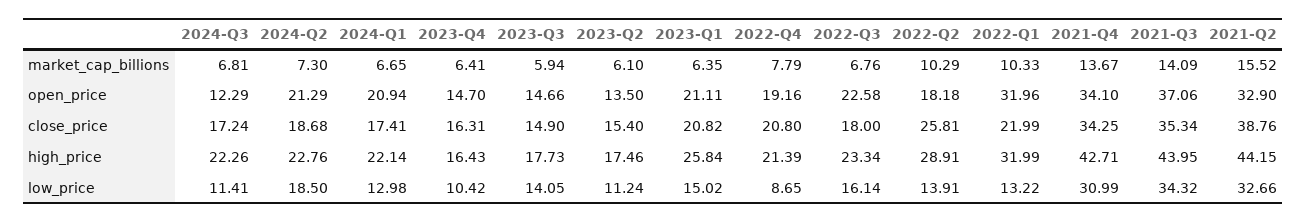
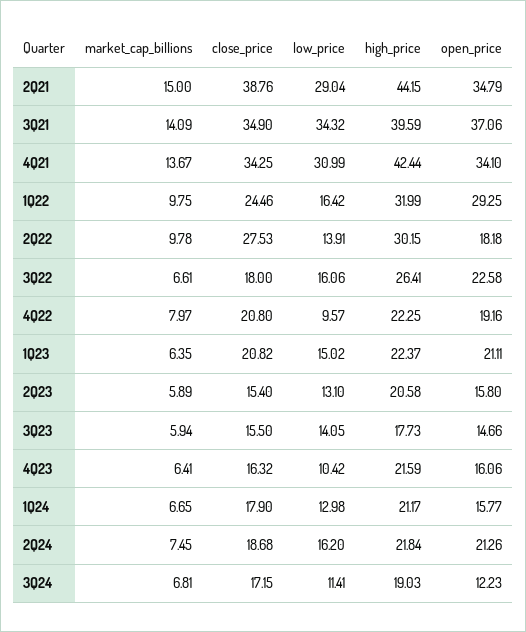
2024-Q2, market_cap_billions: 7.3 -> 7.45
2023-Q2, market_cap_billions: 6.1 -> 5.89
2022-Q4, market_cap_billions: 7.79 -> 7.97
2022-Q3, market_cap_billions: 6.76 -> 6.61
2022-Q2, market_cap_billions: 10.29 -> 9.78
2022-Q1, market_cap_billions: 10.33 -> 9.75
2021-Q2, market_cap_billions: 15.52 -> 15
2024-Q3, open_price: 12.29 -> 12.23
2024-Q2, open_price: 21.29 -> 21.26
2024-Q1, open_price: 20.94 -> 15.77
2023-Q4, open_price: 14.7 -> 16.06
2023-Q2, open_price: 13.5 -> 15.8
2022-Q1, open_price: 31.96 -> 29.25
2021-Q2, open_price: 32.9 -> 34.79
2024-Q3, close_price: 17.24 -> 17.15
2024-Q1, close_price: 17.41 -> 17.9
2023-Q4, close_price: 16.31 -> 16.32
2023-Q3, close_price: 14.9 -> 15.5
2022-Q2, close_price: 25.81 -> 27.53
2022-Q1, close_price: 21.99 -> 24.46
2021-Q3, close_price: 35.34 -> 34.9
2024-Q3, high_price: 22.26 -> 19.03
2024-Q2, high_price: 22.76 -> 21.84
2024-Q1, high_price: 22.14 -> 21.17
2023-Q4, high_price: 16.43 -> 21.59
2023-Q2, high_price: 17.46 -> 20.58
2023-Q1, high_price: 25.84 -> 22.37
2022-Q4, high_price: 21.39 -> 22.25
2022-Q3, high_price: 23.34 -> 26.41
2022-Q2, high_price: 28.91 -> 30.15
2021-Q4, high_price: 42.71 -> 42.44
2021-Q3, high_price: 43.95 -> 39.59
2024-Q2, low_price: 18.5 -> 16.2
2023-Q2, low_price: 11.24 -> 13.1
2022-Q4, low_price: 8.65 -> 9.57
2022-Q3, low_price: 16.14 -> 16.06
2022-Q1, low_price: 13.22 -> 16.42
2021-Q2, low_price: 32.66 -> 29.04

